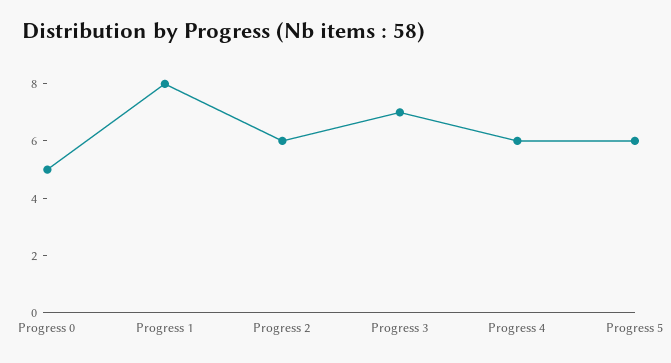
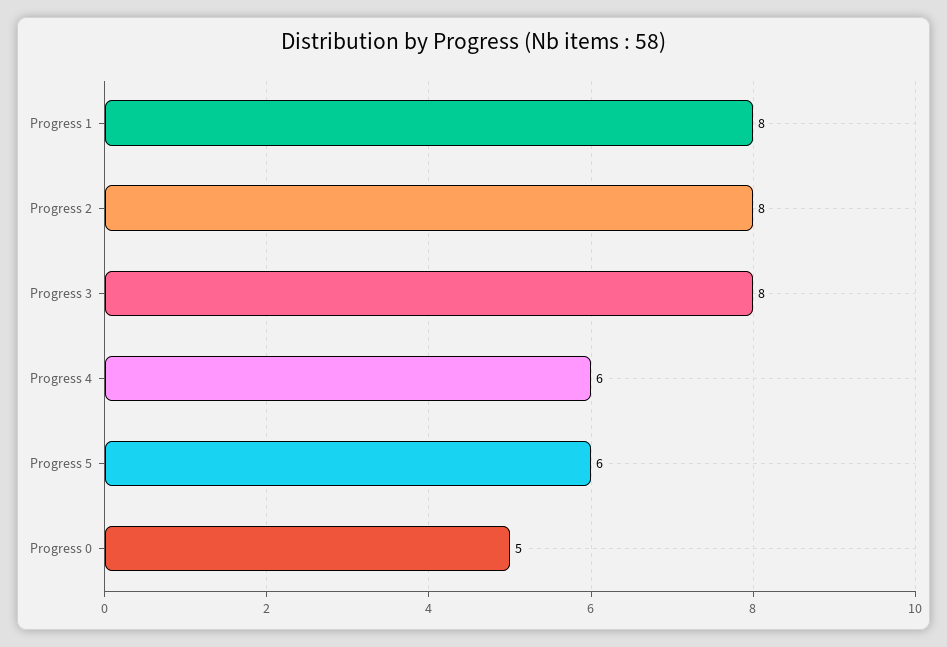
Progress 2: 6 -> 8
Progress 3: 7 -> 8

